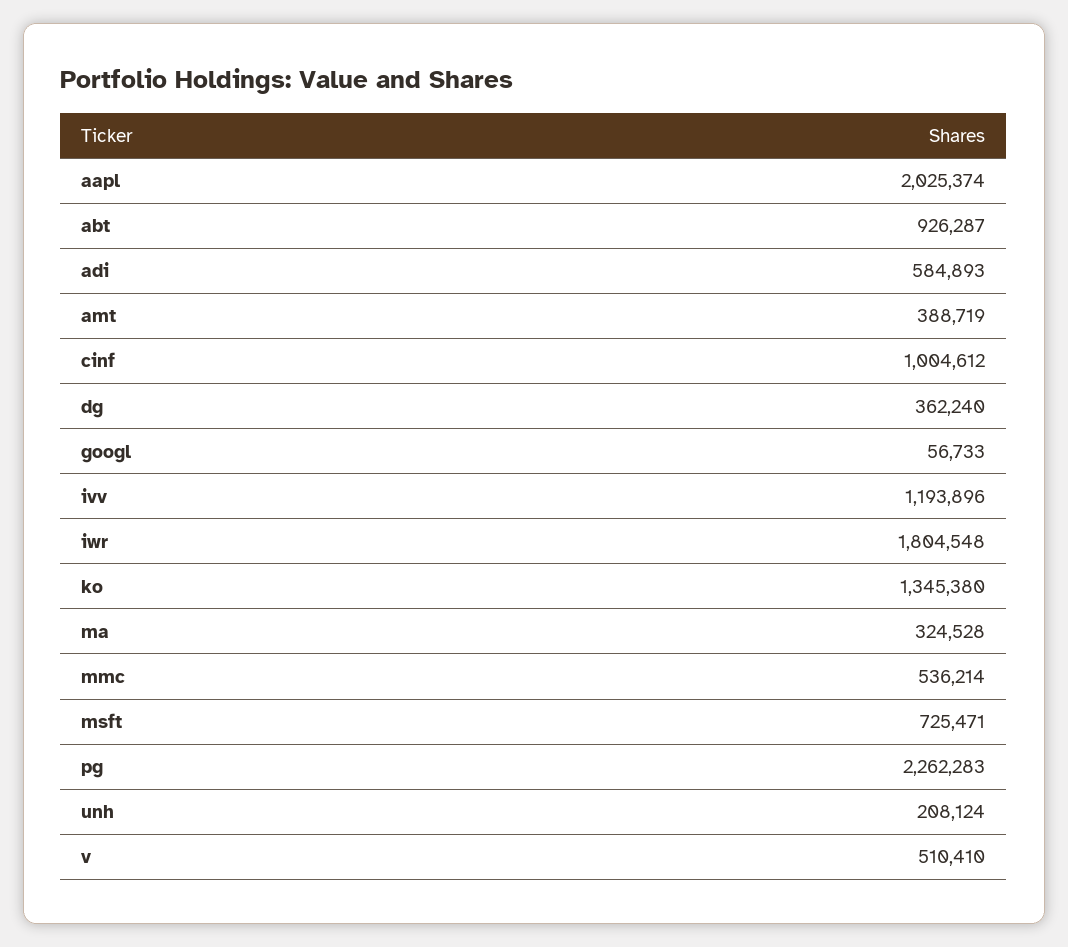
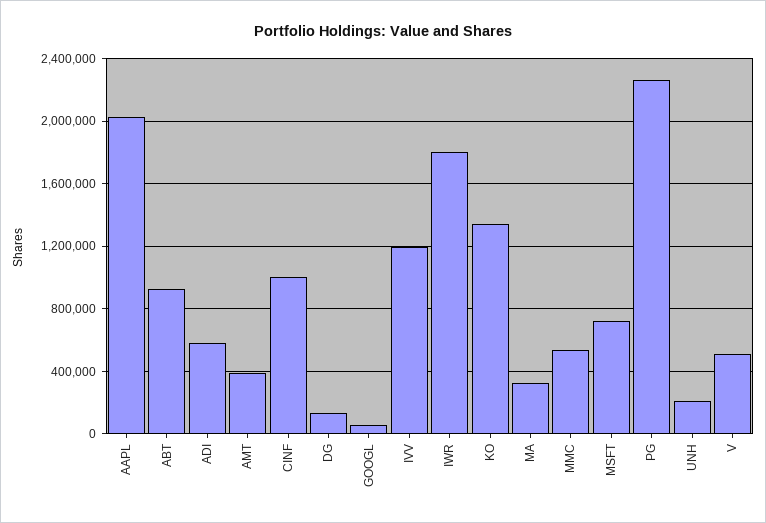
dg: 362240 -> 150000

